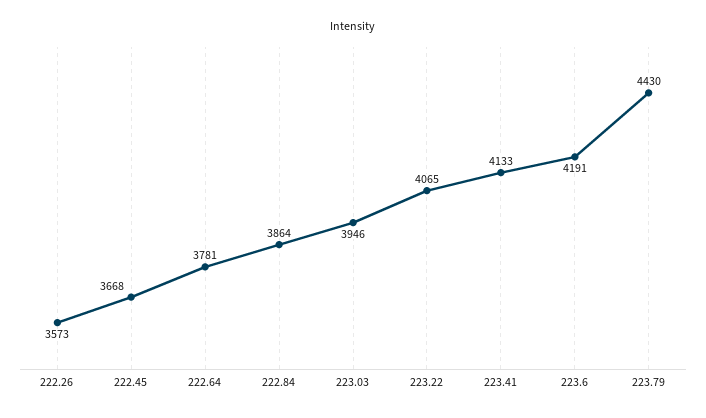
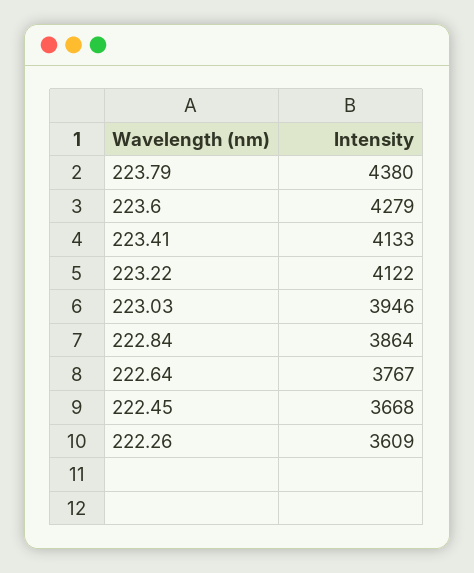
222.26: 3573 -> 3609
222.64: 3781 -> 3767
223.22: 4065 -> 4122
223.6: 4191 -> 4279
223.79: 4430 -> 4380

